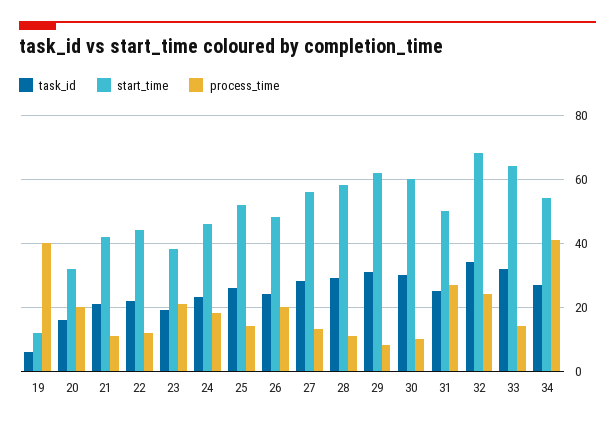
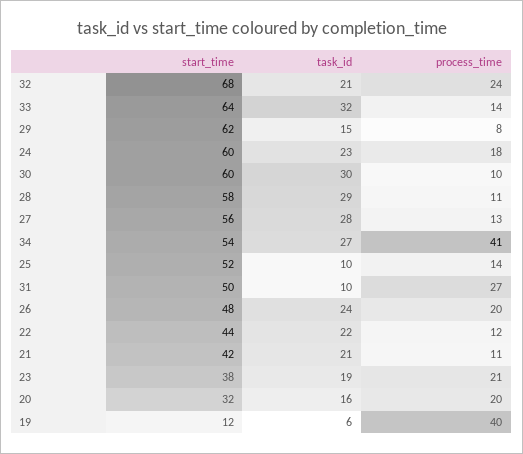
start_time, 24: 45 -> 60
task_id, 25: 25 -> 10
task_id, 29: 30 -> 15
task_id, 31: 25 -> 10
task_id, 32: 35 -> 21

